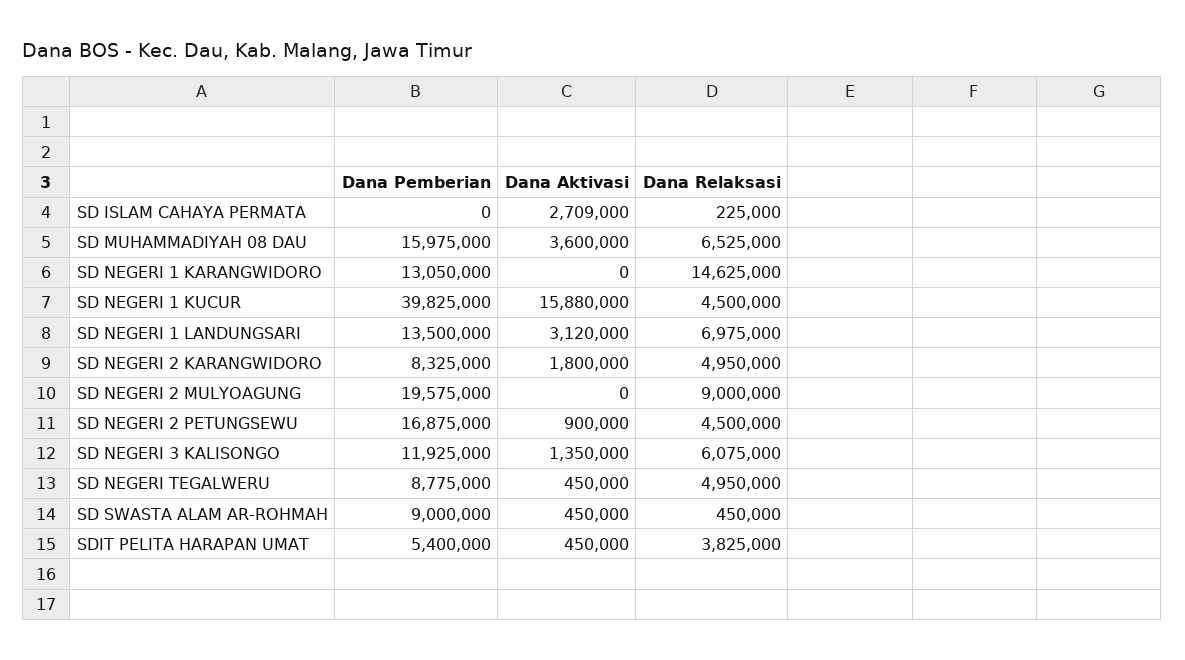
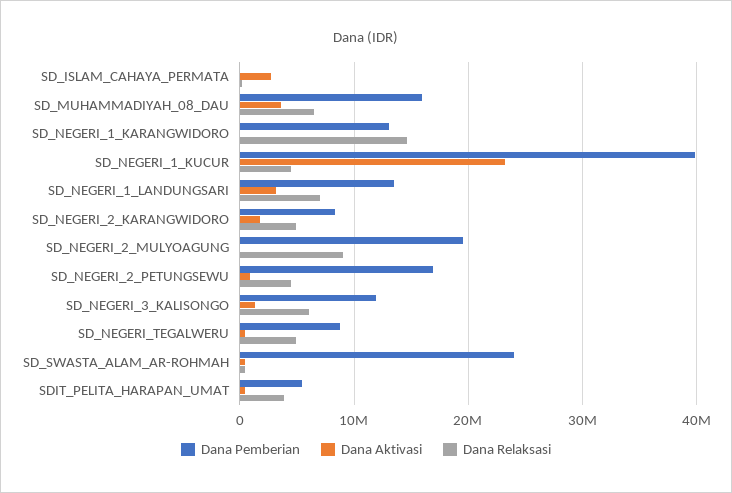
Dana Aktivasi, SD NEGERI 1 KUCUR: 15880000 -> 23000000
Dana Pemberian, SD SWASTA ALAM AR-ROHMAH: 9000000 -> 24000000

